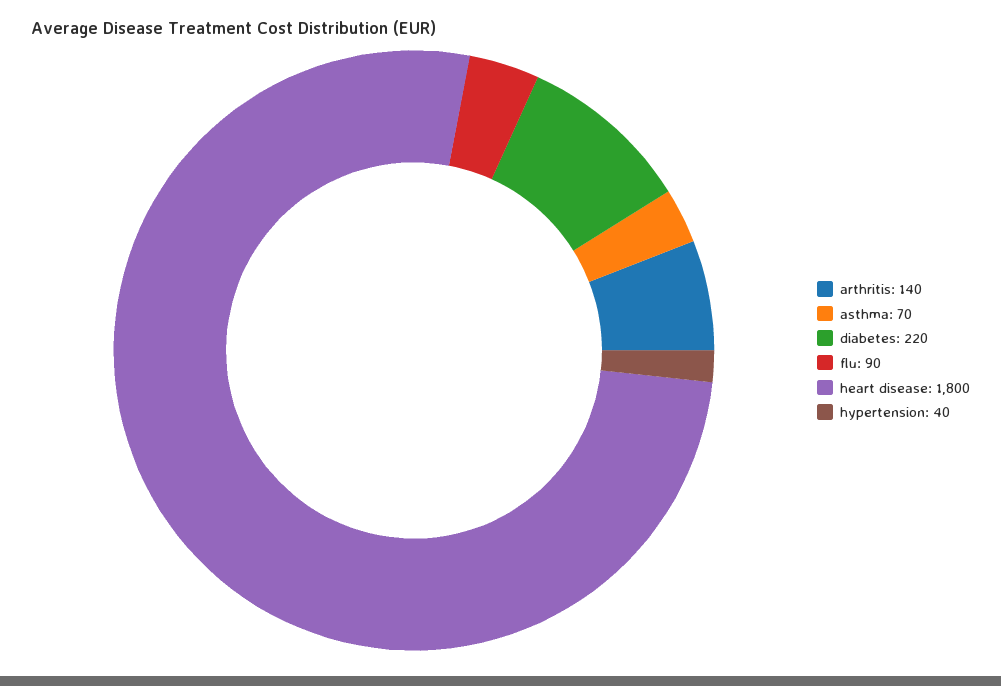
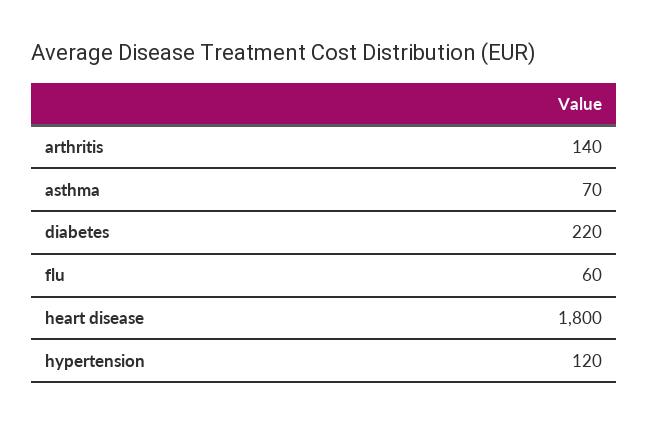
flu: 90 -> 60
hypertension: 40 -> 120

